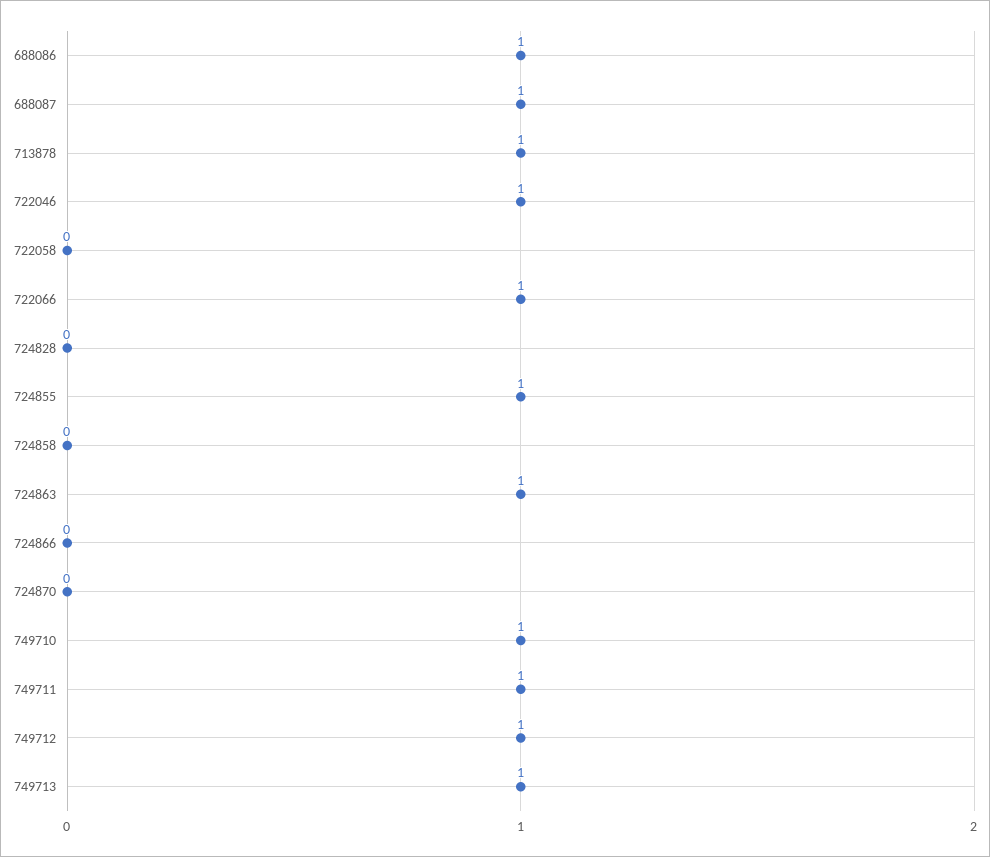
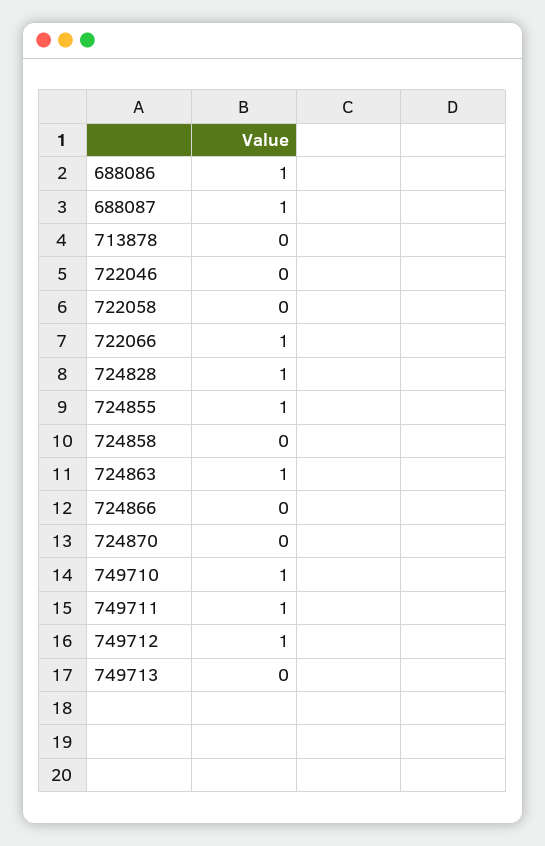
713878: 1 -> 0
722046: 1 -> 0
724828: 0 -> 1
749713: 1 -> 0

